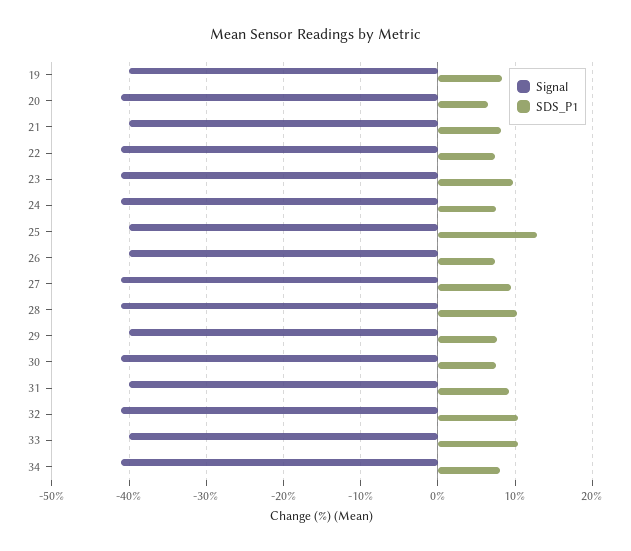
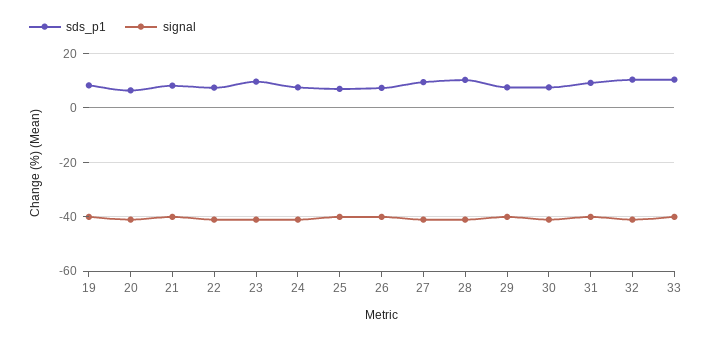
SDS_P1, 25: 13 -> 7.5
Signal, 34: -41 -> none
SDS_P1, 34: 8 -> none

